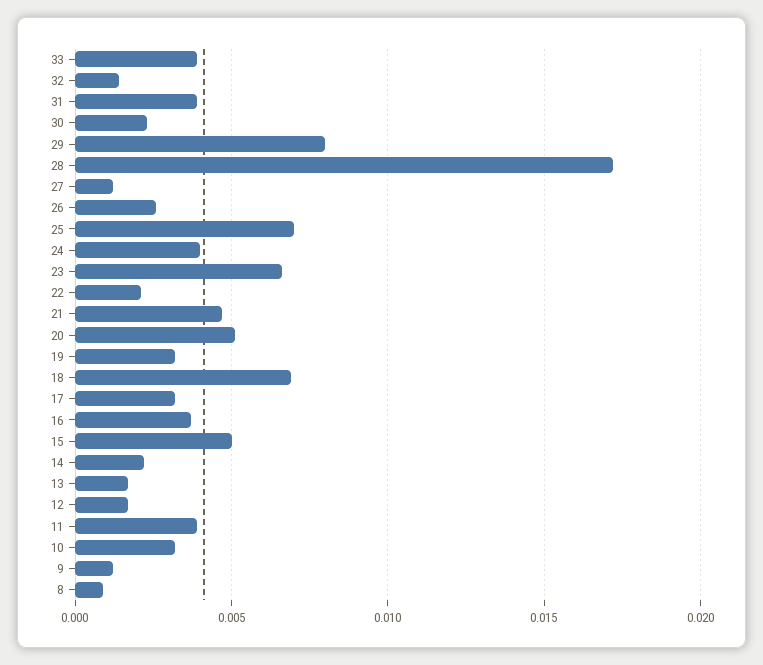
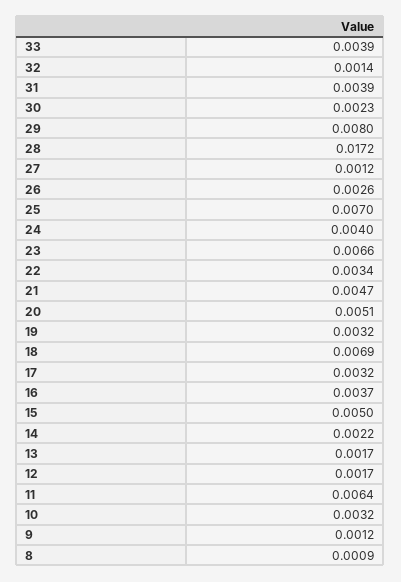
22: 0.002 -> 0.0034
11: 0.004 -> 0.0064

